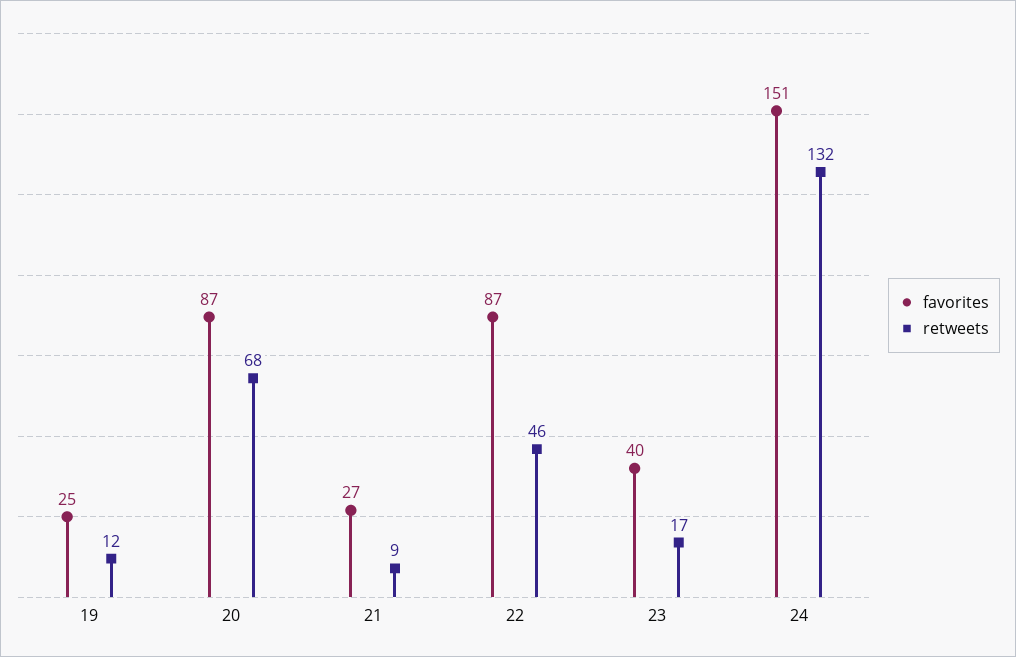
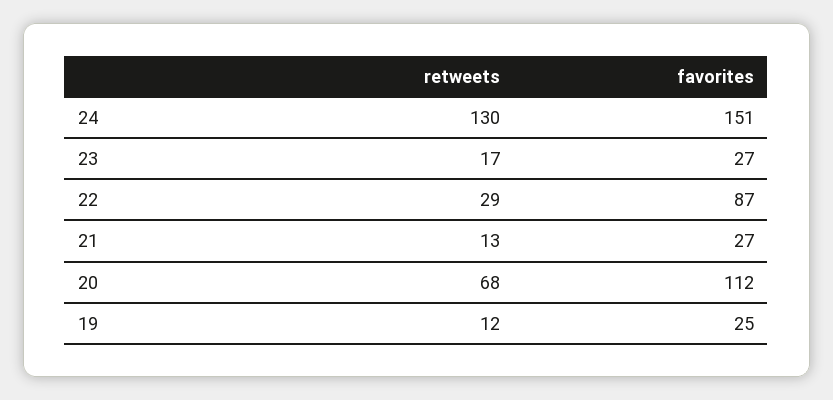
favorites, 20: 87 -> 112
retweets, 21: 9 -> 13
retweets, 22: 46 -> 29
favorites, 23: 40 -> 27
retweets, 24: 132 -> 130

